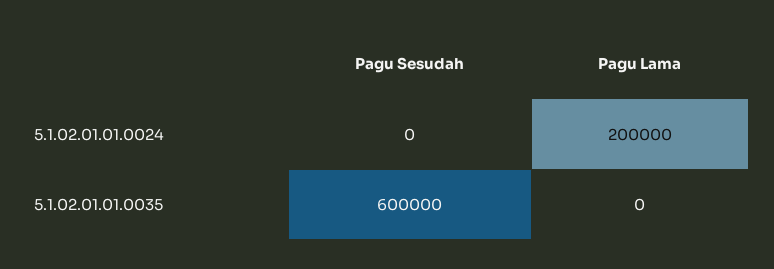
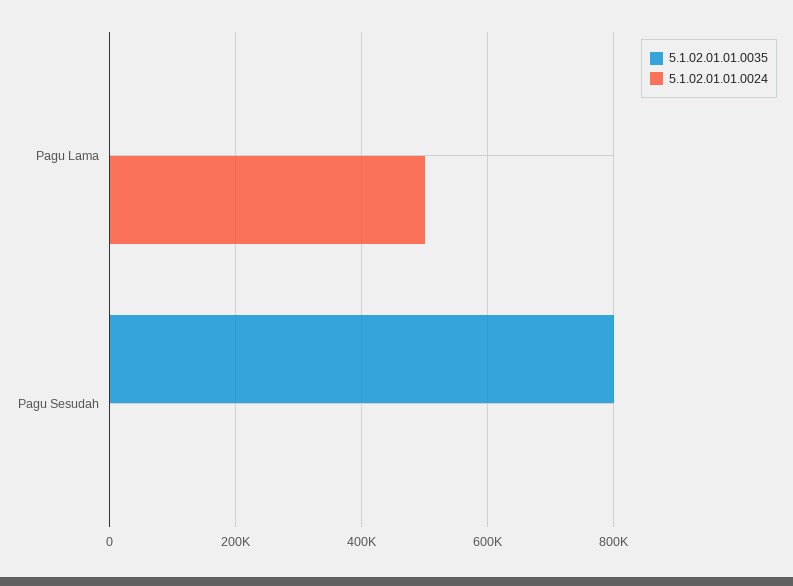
5.1.02.01.01.0024, Pagu Lama: 200000 -> 500000
5.1.02.01.01.0035, Pagu Sesudah: 600000 -> 800000

